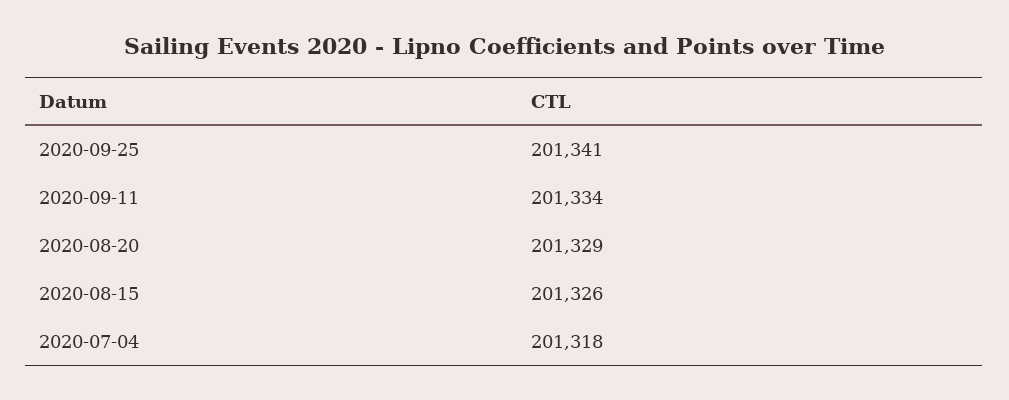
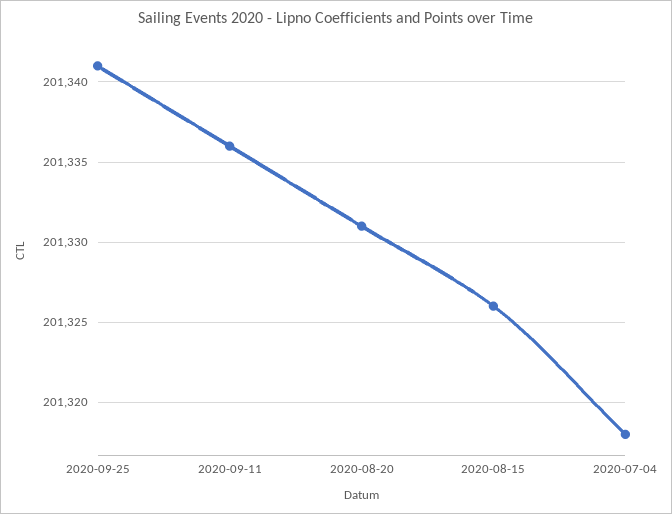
2020-09-11: 201334 -> 201336
2020-08-20: 201329 -> 201331

